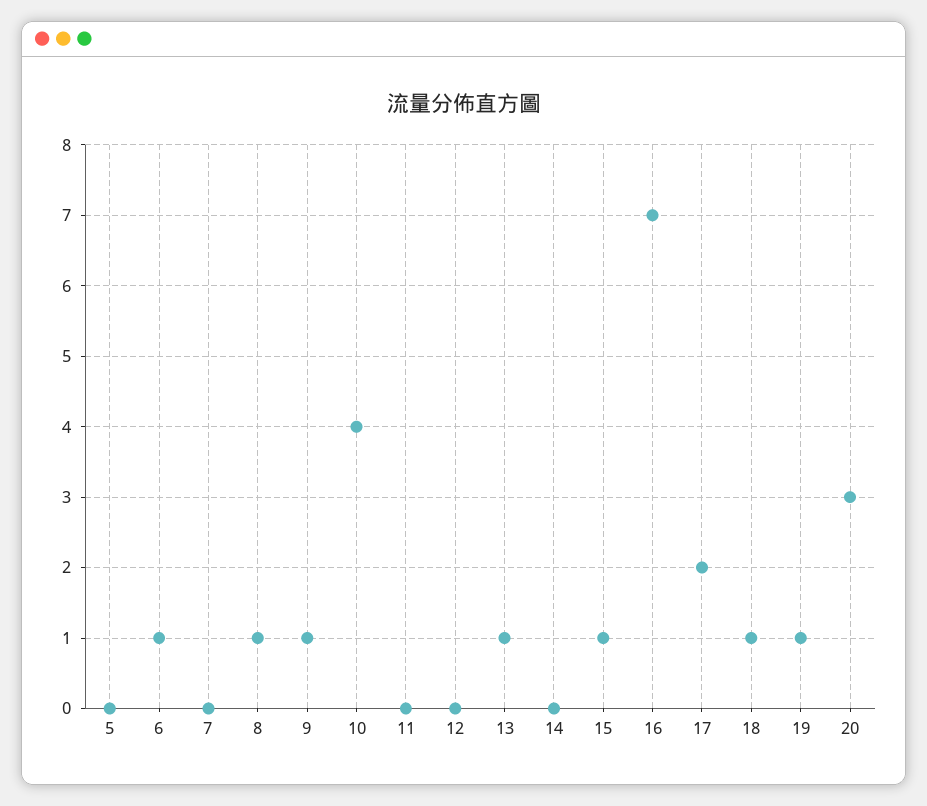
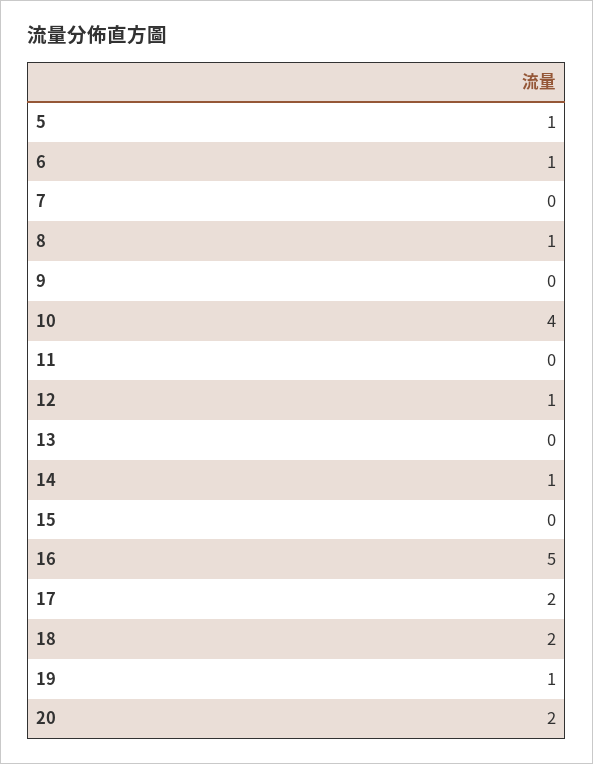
5: 0 -> 1
9: 1 -> 0
12: 0 -> 1
13: 1 -> 0
14: 0 -> 1
15: 1 -> 0
16: 7 -> 5
18: 1 -> 2
20: 3 -> 2

